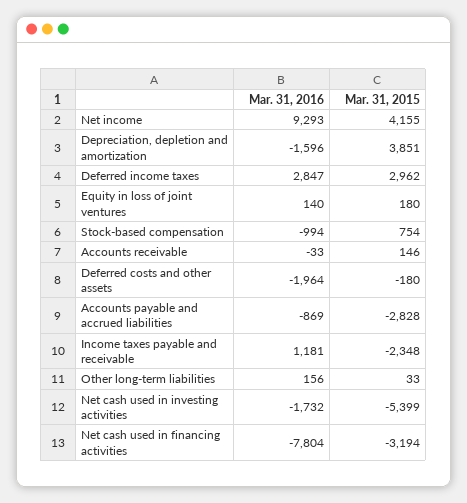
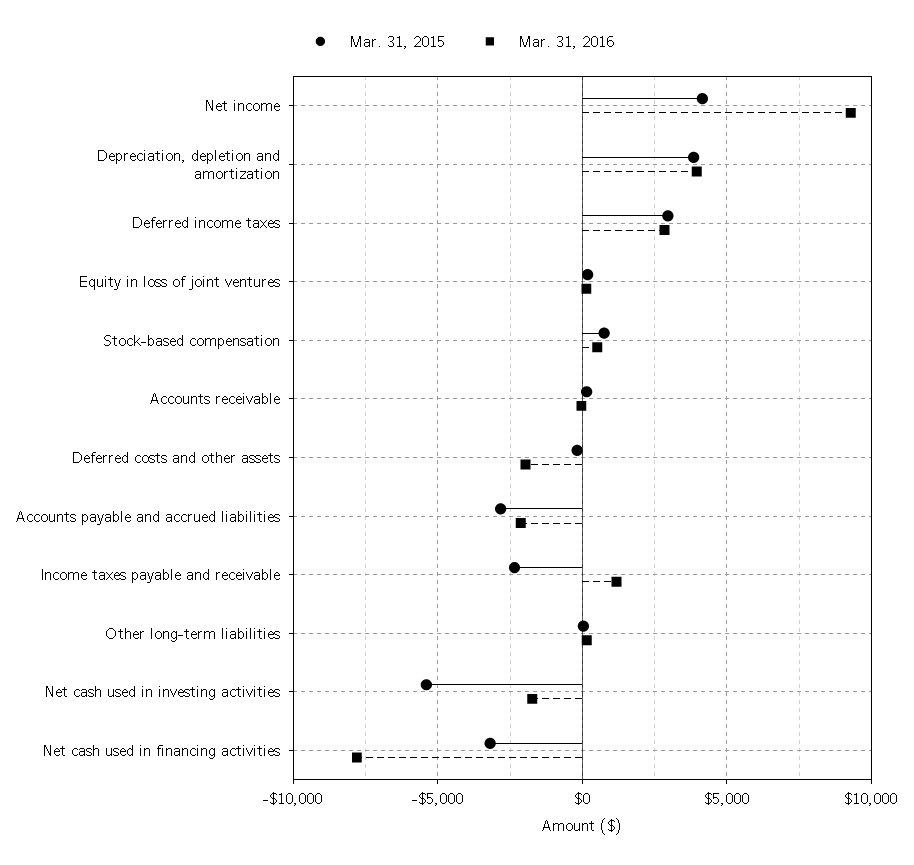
Mar. 31, 2016, Depreciation, depletion and amortization: -1596 -> 4000
Mar. 31, 2016, Stock-based compensation: -994 -> 500
Mar. 31, 2016, Accounts payable and accrued liabilities: -869 -> -2000

